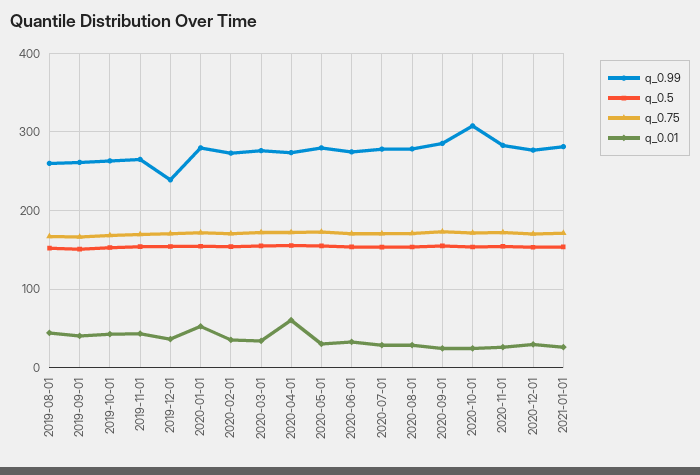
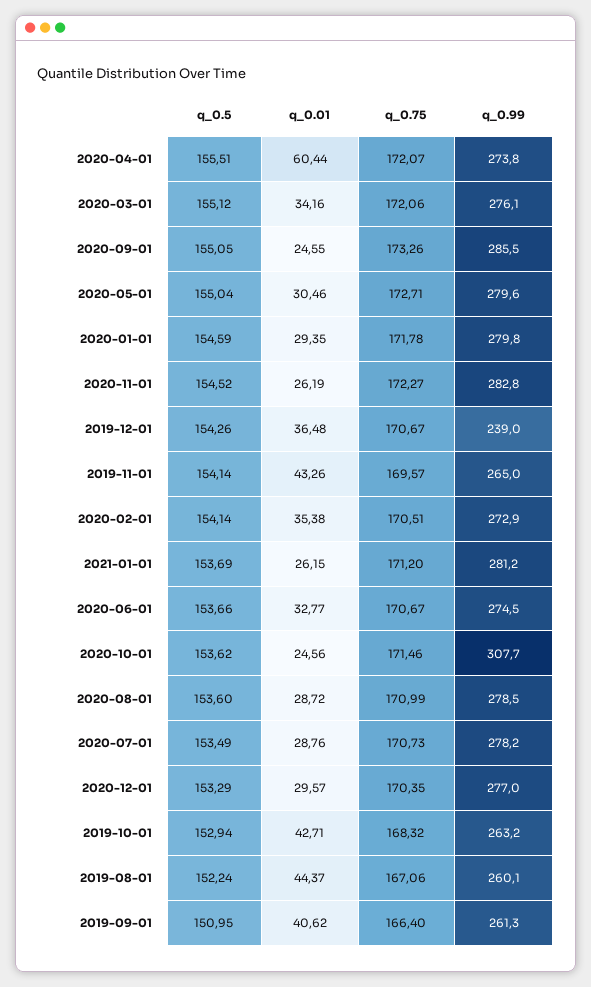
q_0.01, 2020-01-01: 50 -> 29.35

